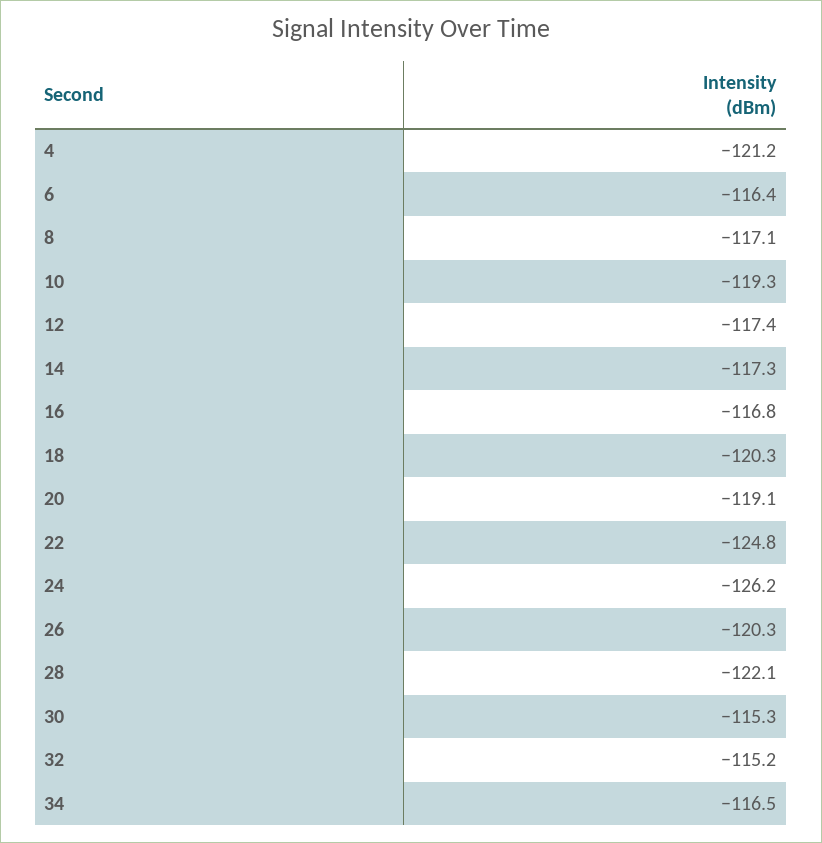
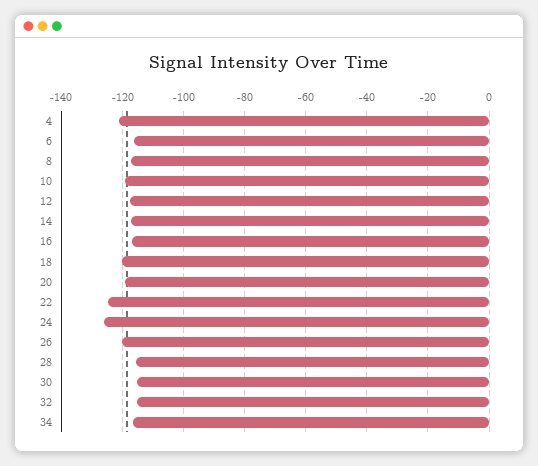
28: -122.1 -> -116

